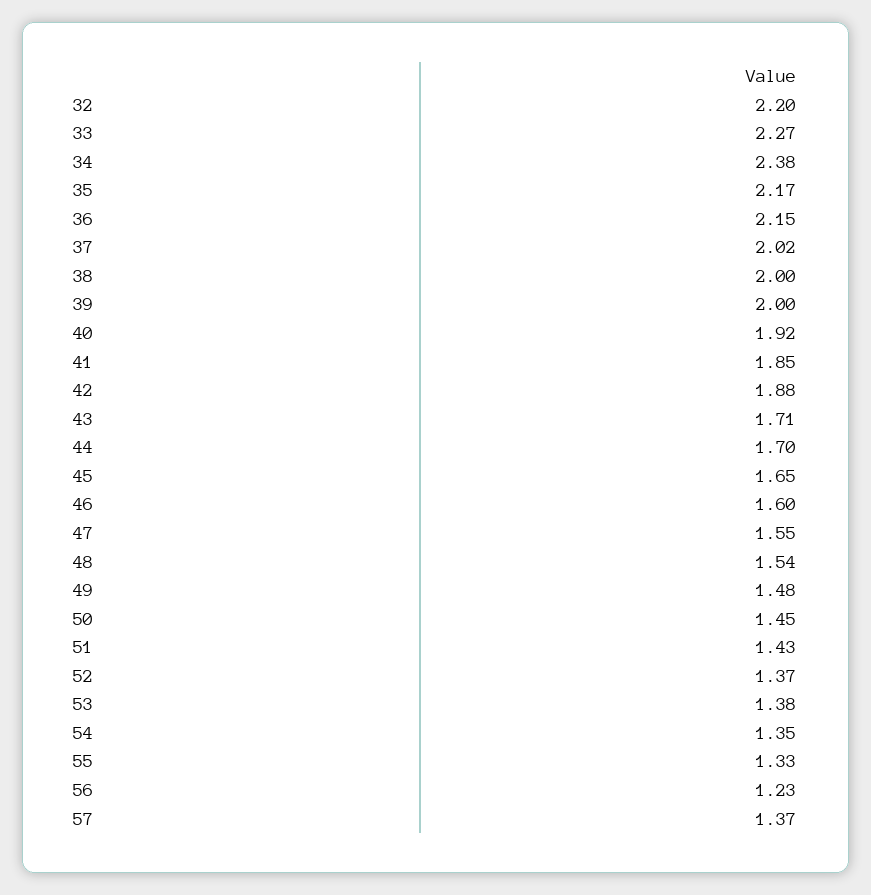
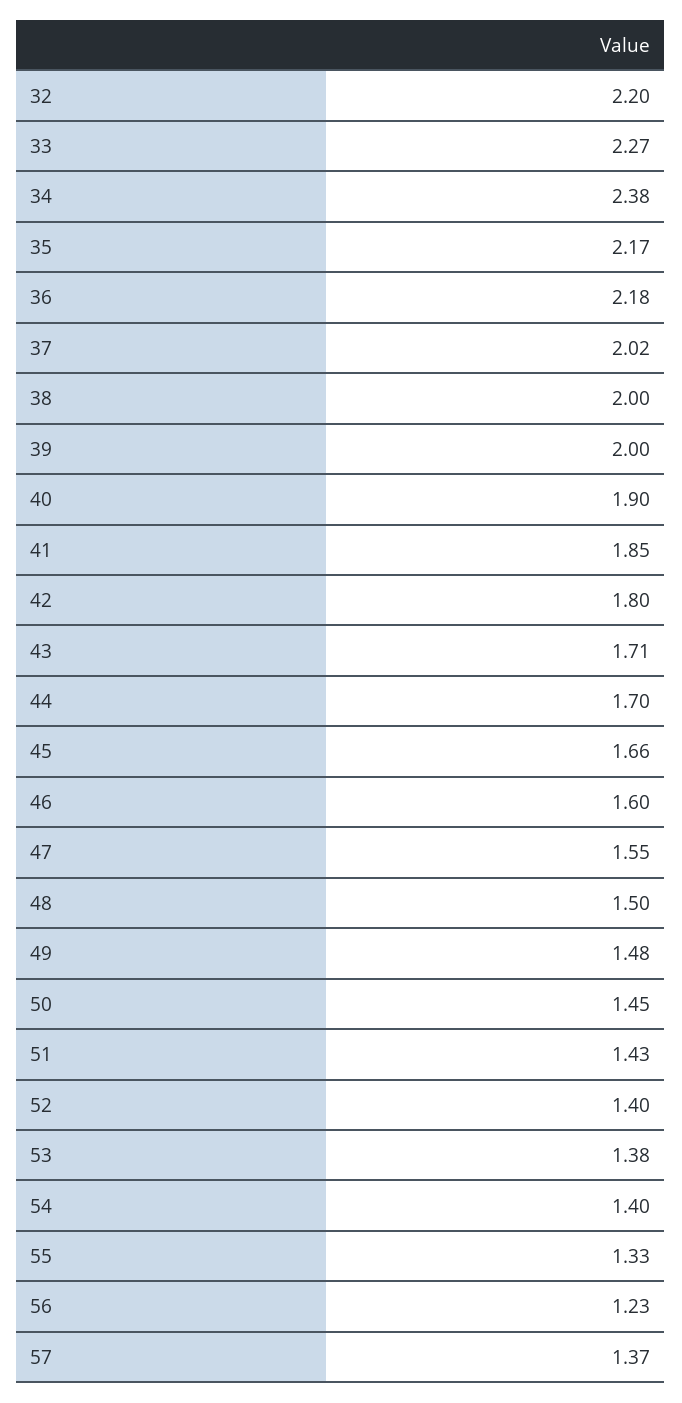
36: 2.15 -> 2.18
40: 1.92 -> 1.9
42: 1.88 -> 1.8
45: 1.65 -> 1.66
48: 1.54 -> 1.5
52: 1.37 -> 1.4
54: 1.35 -> 1.4

